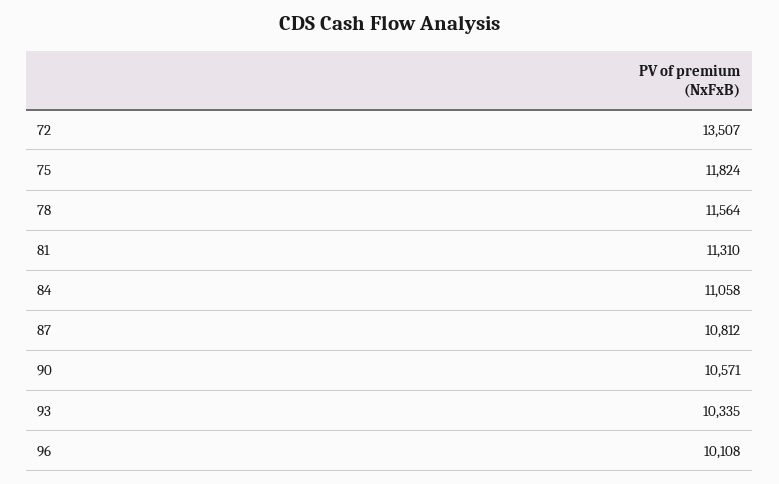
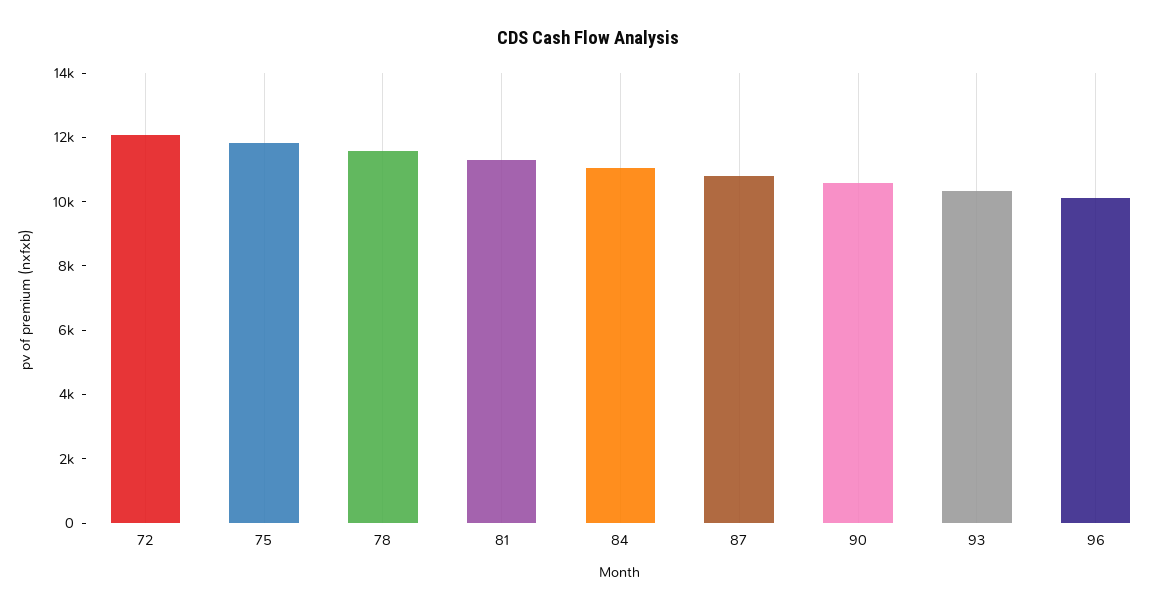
72: 13507 -> 12000

